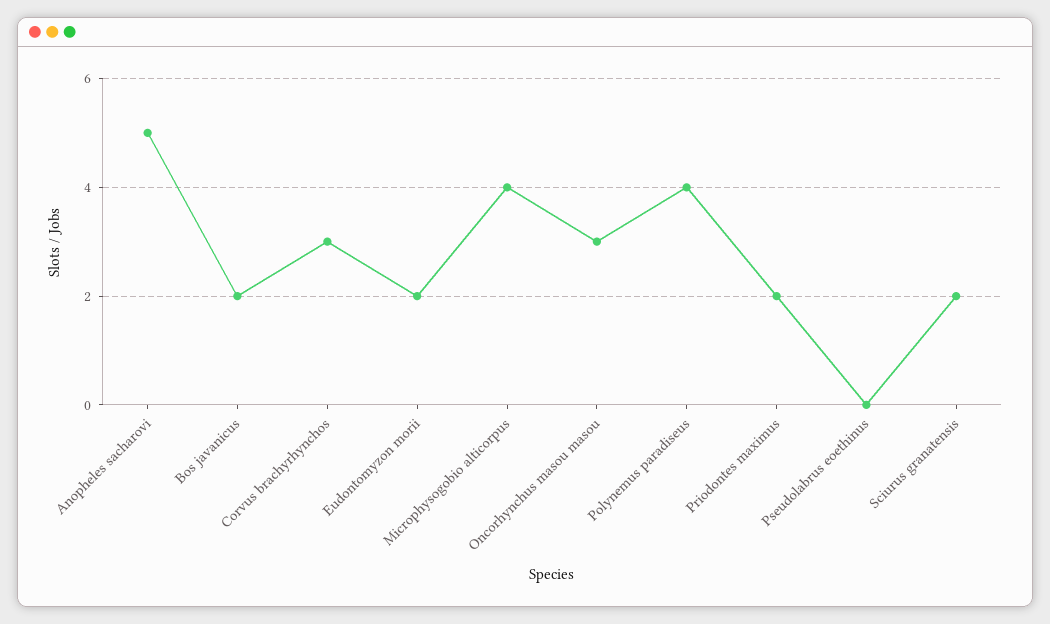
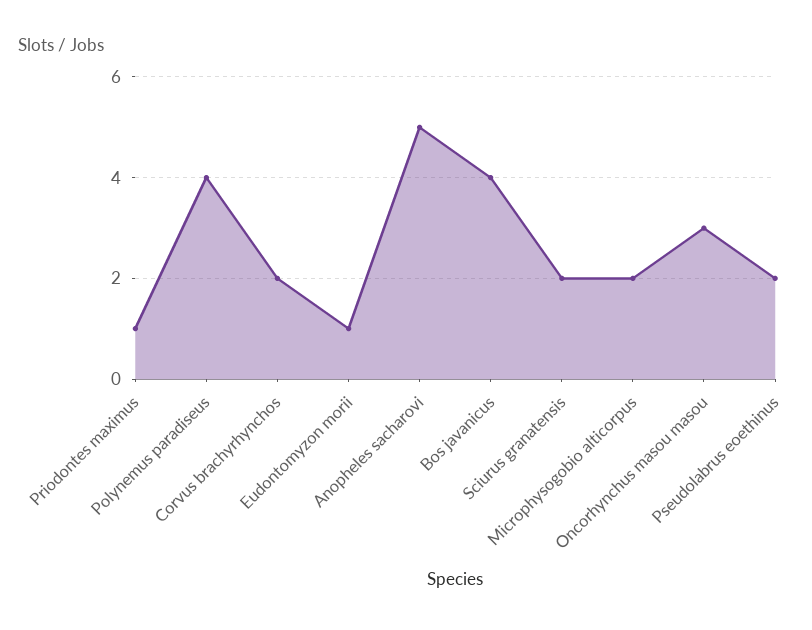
Bos javanicus: 2 -> 4
Corvus brachyrhynchos: 3 -> 2
Eudontomyzon morii: 2 -> 1
Microphysogobio alticorpus: 4 -> 2
Priodontes maximus: 2 -> 1
Pseudolabrus eoethinus: 0 -> 2

